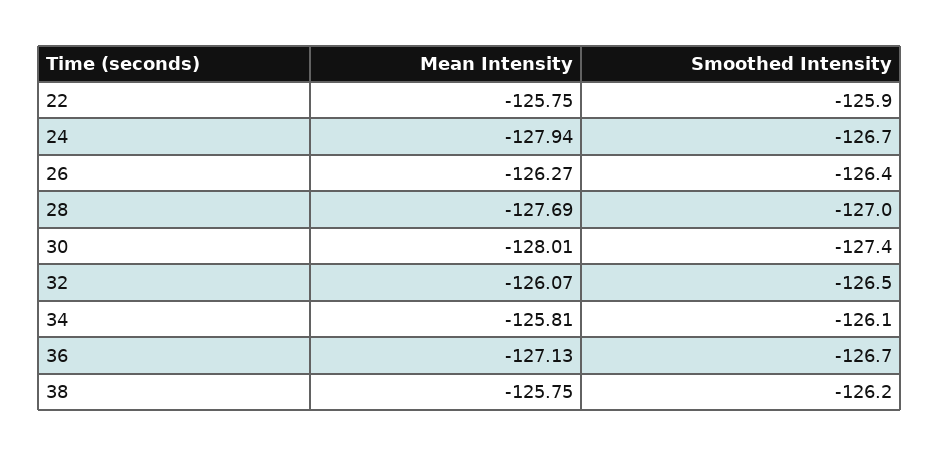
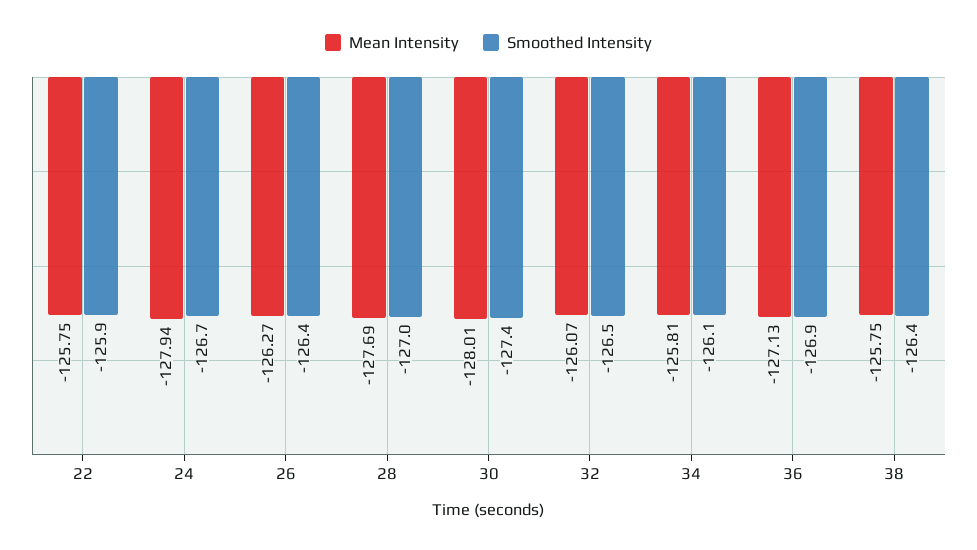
Smoothed Intensity, 36: -126.7 -> -126.9
Smoothed Intensity, 38: -126.2 -> -126.4

